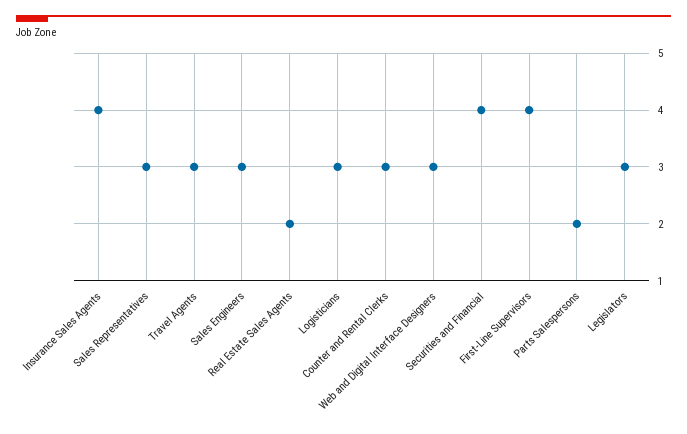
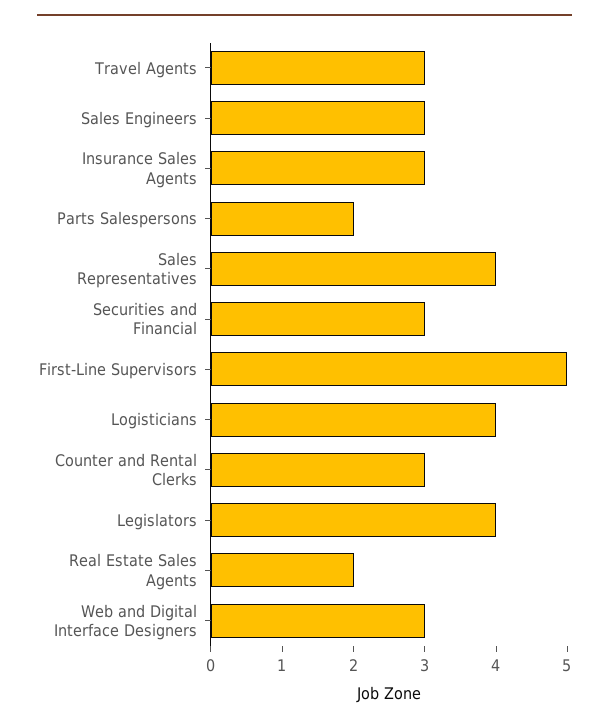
Insurance Sales Agents: 4 -> 3
Sales Representatives: 3 -> 4
Logisticians: 3 -> 4
Securities and Financial: 4 -> 3
First-Line Supervisors: 4 -> 5
Legislators: 3 -> 4

